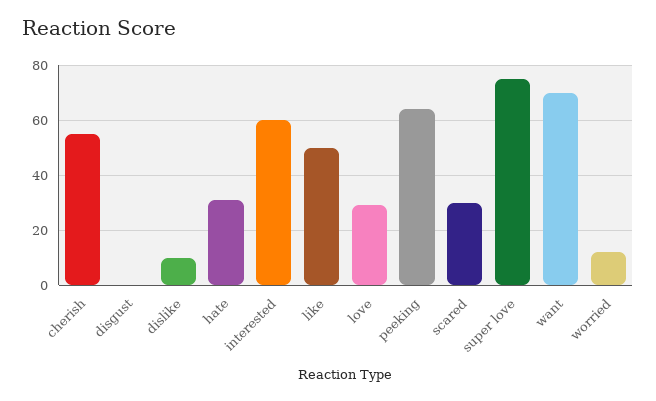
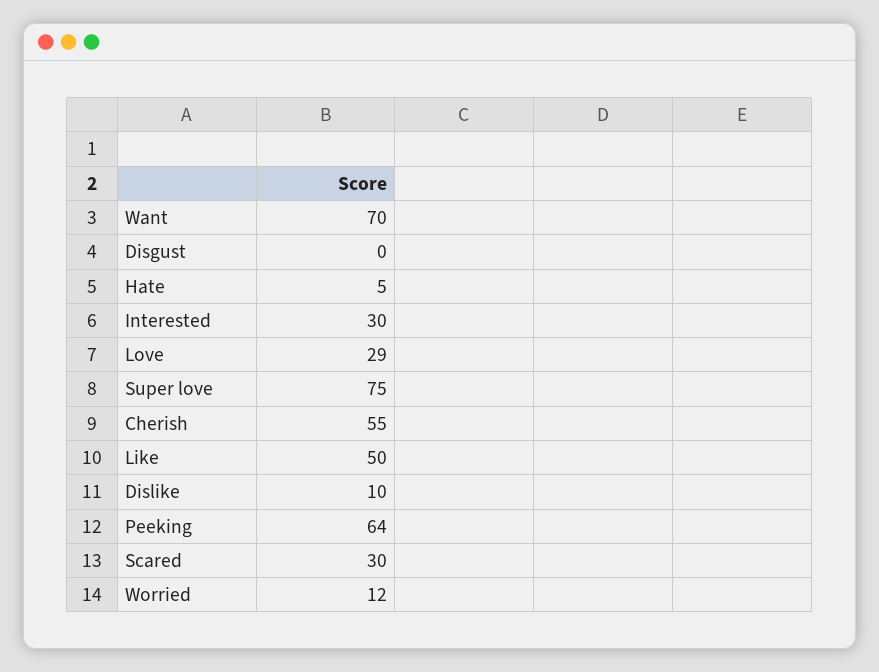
hate: 30 -> 5
interested: 60 -> 30

